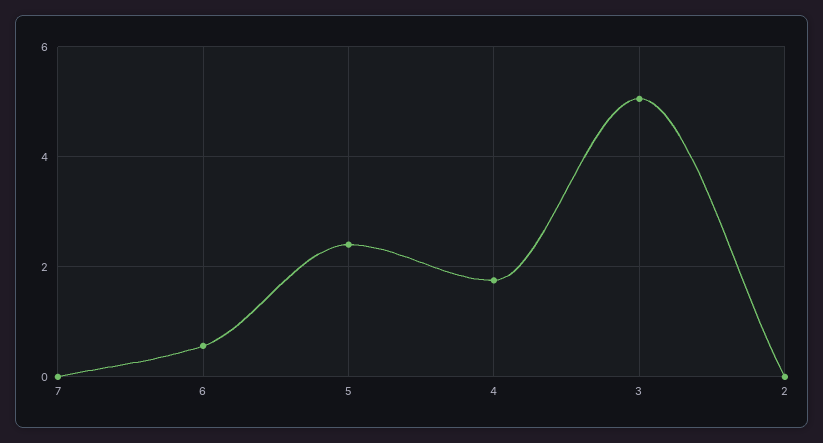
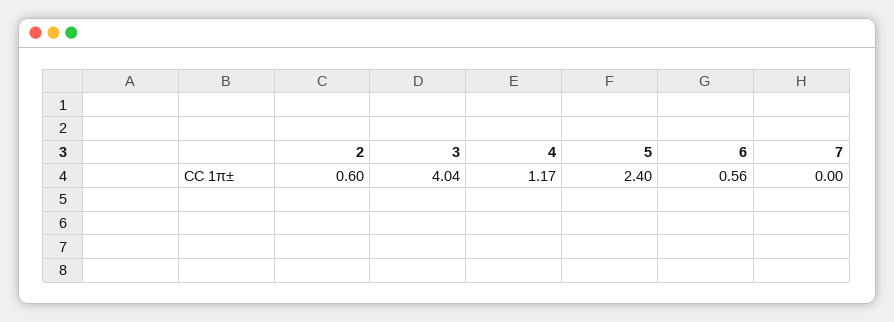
4: 1.8 -> 1.17
3: 5 -> 4.04
2: 0 -> 0.6

